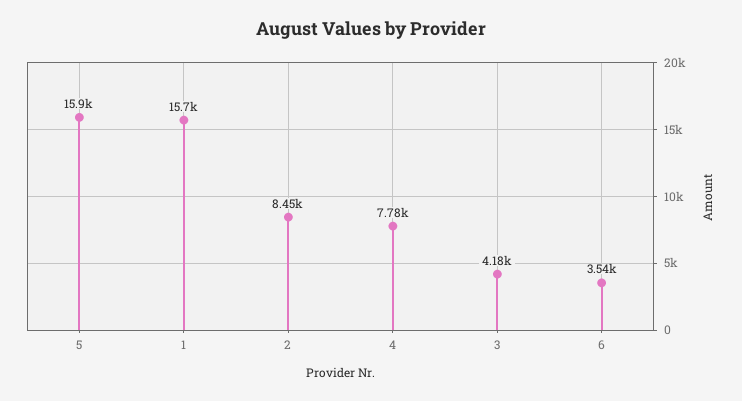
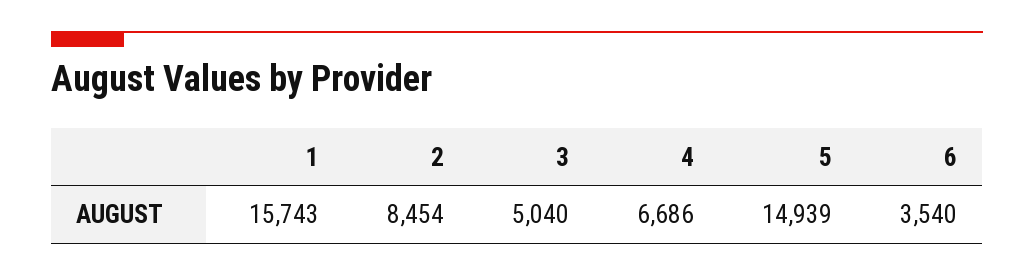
5: 15900 -> 14939
4: 7780 -> 6686
3: 4180 -> 5040

